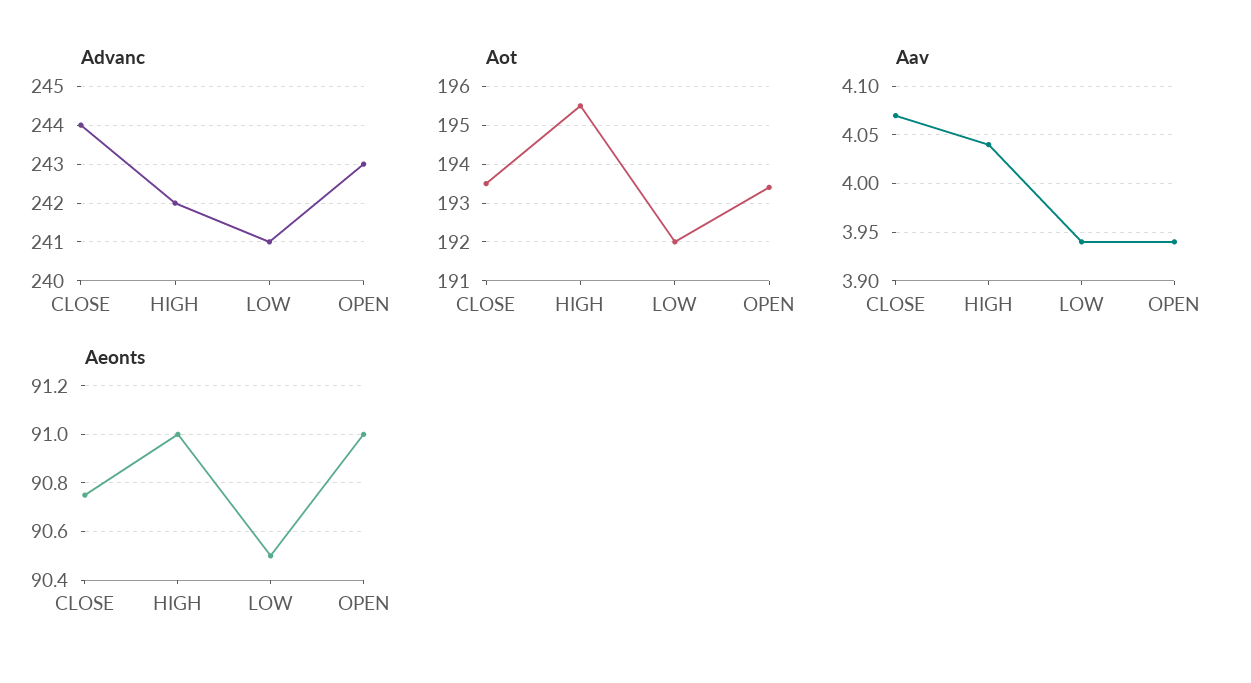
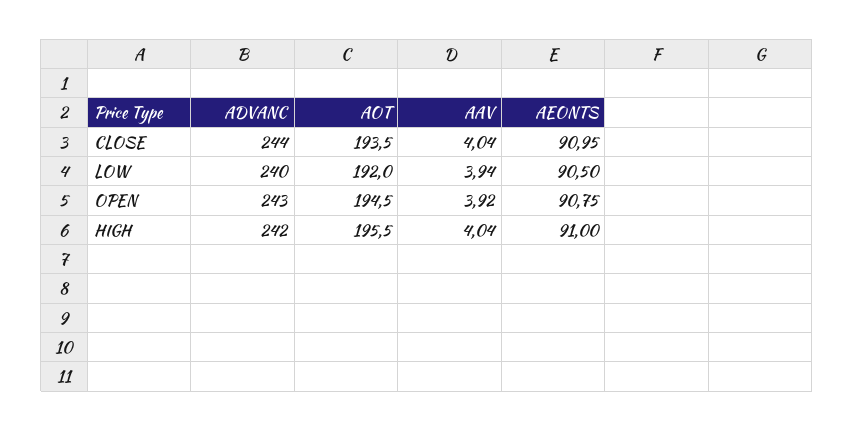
Advanc, LOW: 241 -> 240
Aot, OPEN: 193.5 -> 194.5
Aav, CLOSE: 4.07 -> 4.04
Aav, OPEN: 3.94 -> 3.92
Aeonts, CLOSE: 90.75 -> 90.95
Aeonts, OPEN: 91 -> 90.75

